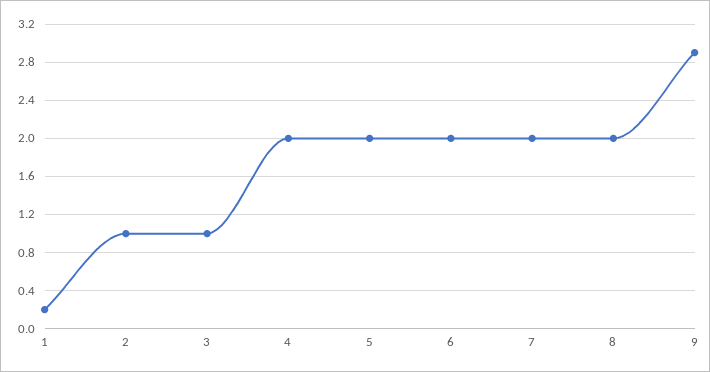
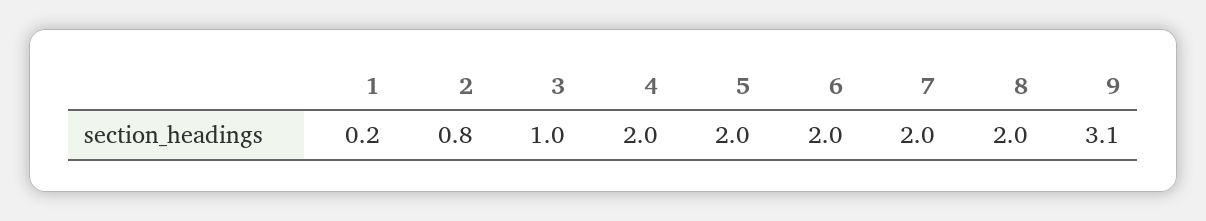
2: 1 -> 0.8
9: 2.9 -> 3.1

